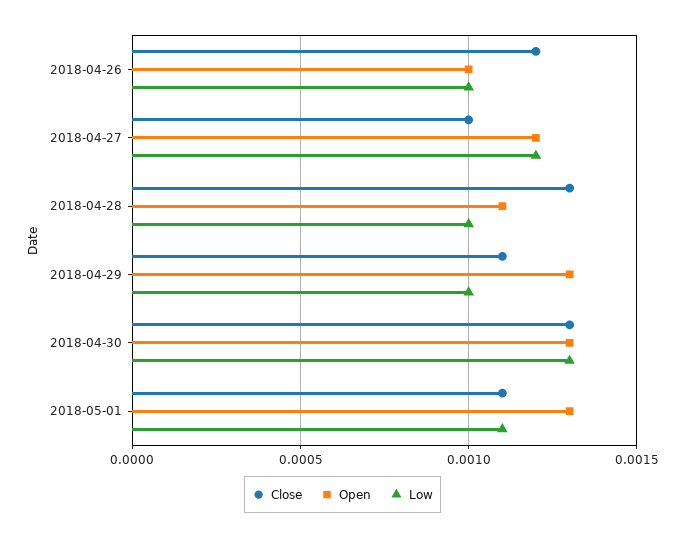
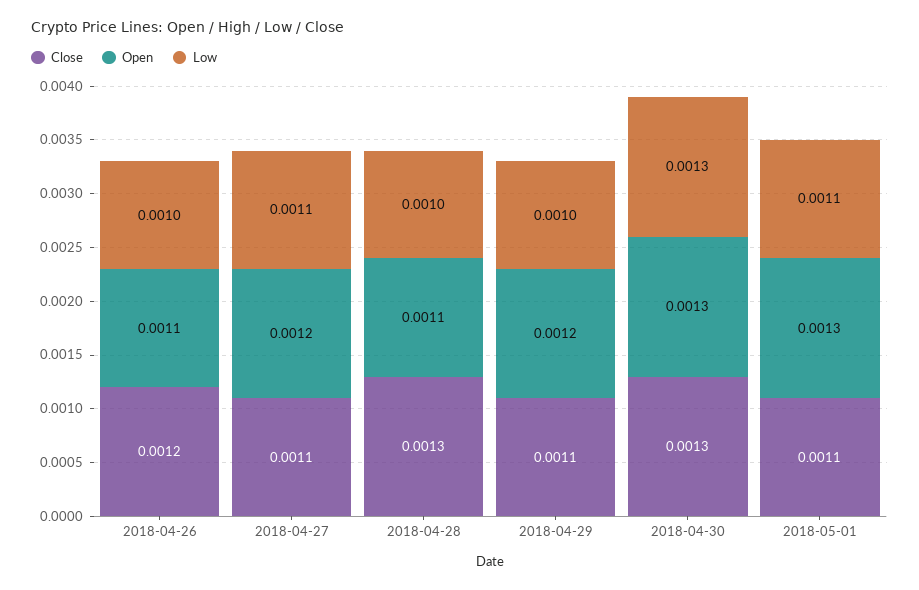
Open, 2018-04-26: 0.001 -> 0.0011
Close, 2018-04-27: 0.001 -> 0.0011
Low, 2018-04-27: 0.0012 -> 0.0011
Open, 2018-04-29: 0.0013 -> 0.0012

